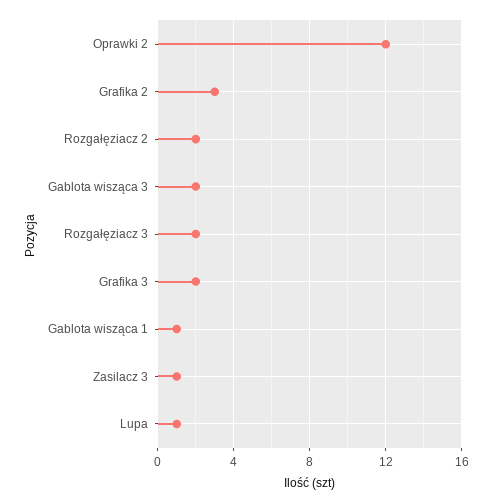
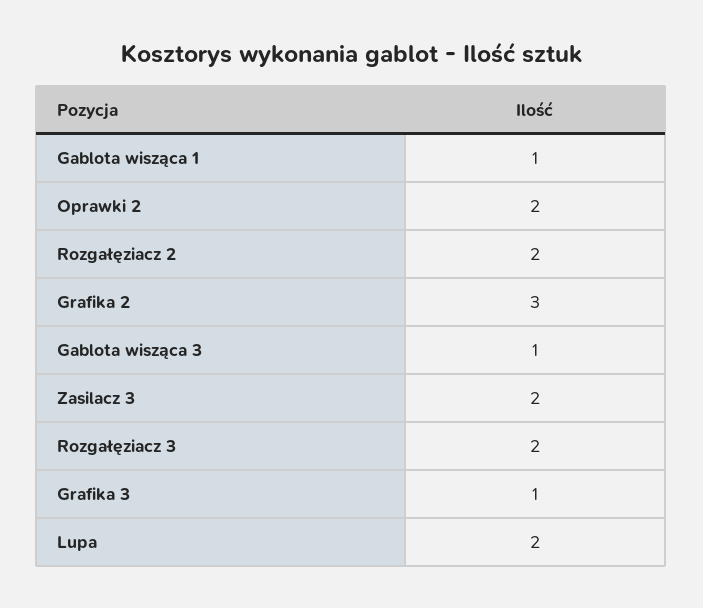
Oprawki 2: 12 -> 2
Gablota wisząca 3: 2 -> 1
Grafika 3: 2 -> 1
Zasilacz 3: 1 -> 2
Lupa: 1 -> 2

